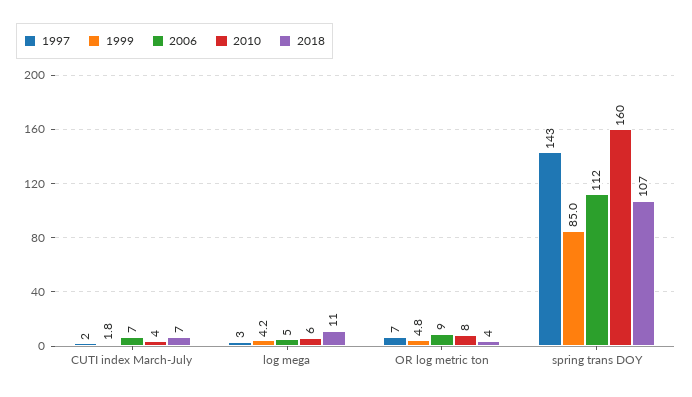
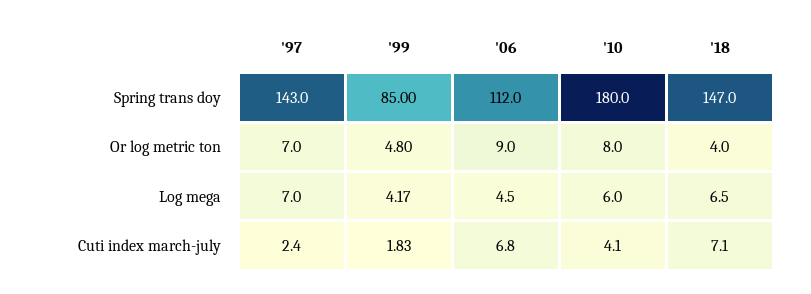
1997, log mega: 3 -> 7
2018, log mega: 11 -> 6.5
2010, spring trans DOY: 160 -> 180
2018, spring trans DOY: 107 -> 147

